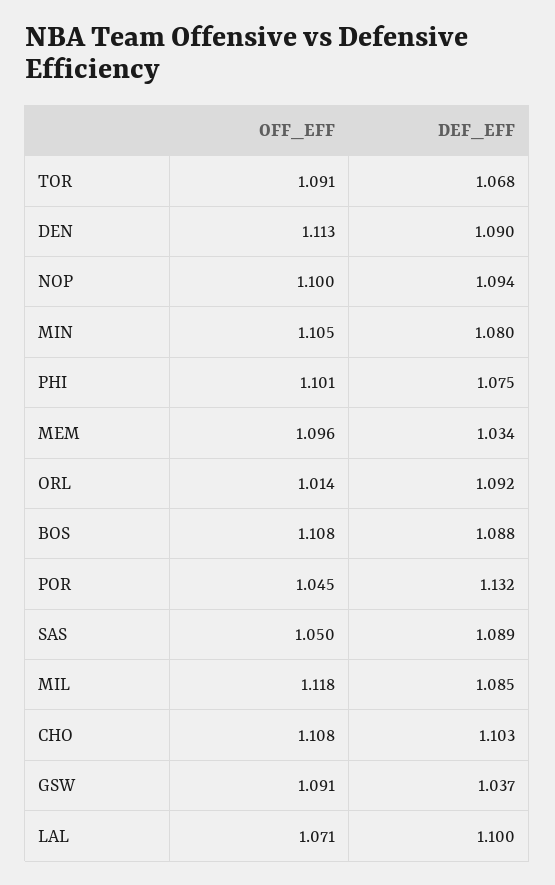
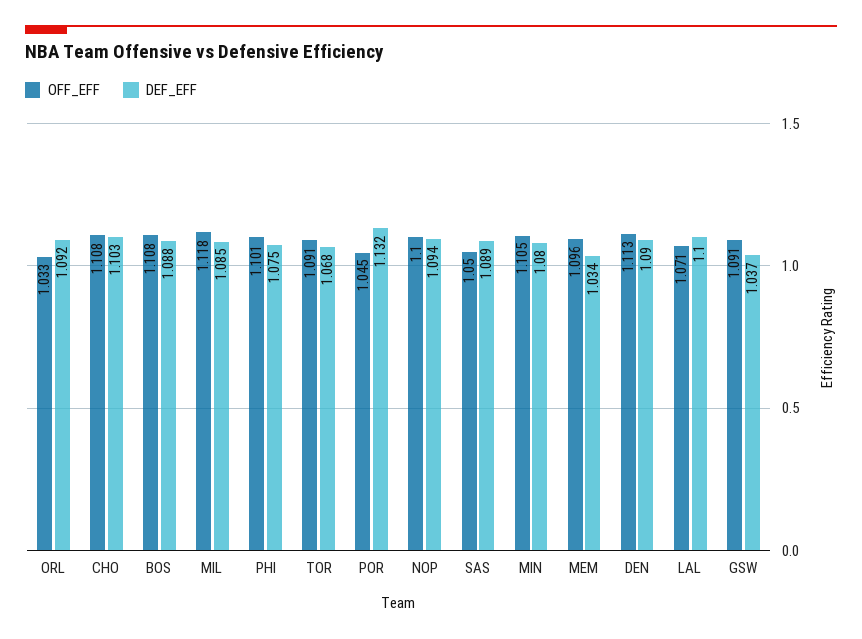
OFF_EFF, ORL: 1.014 -> 1.033

